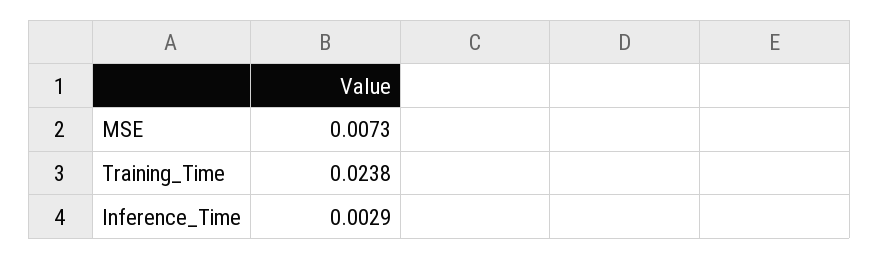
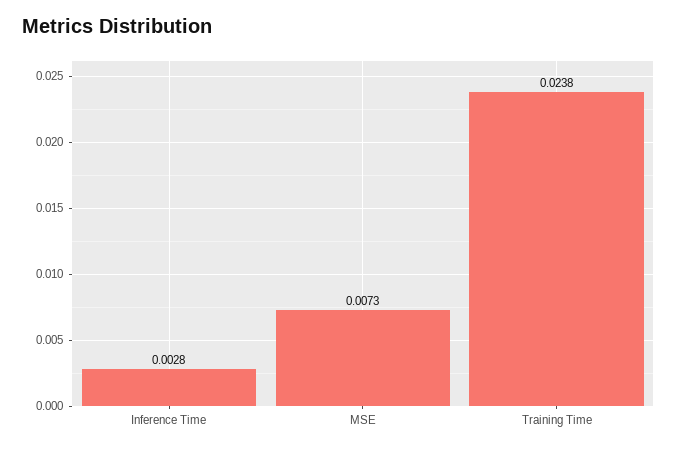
Inference_Time: 0.0029 -> 0.0028

